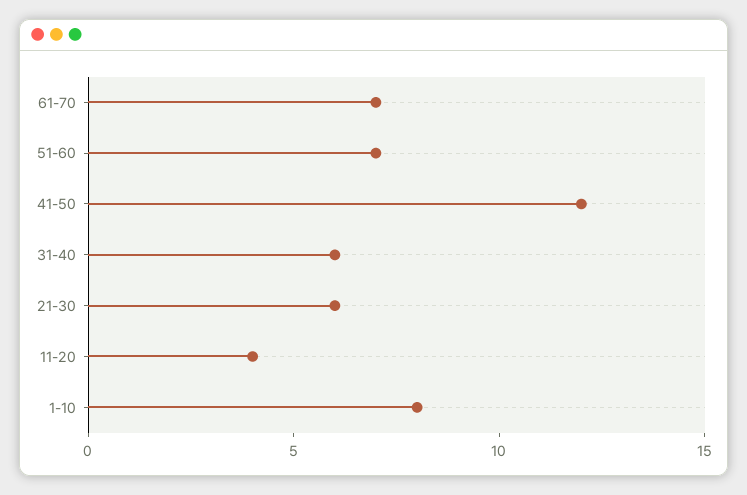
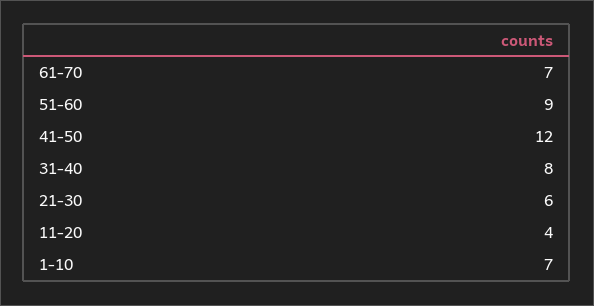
51-60: 7 -> 9
31-40: 6 -> 8
1-10: 8 -> 7

